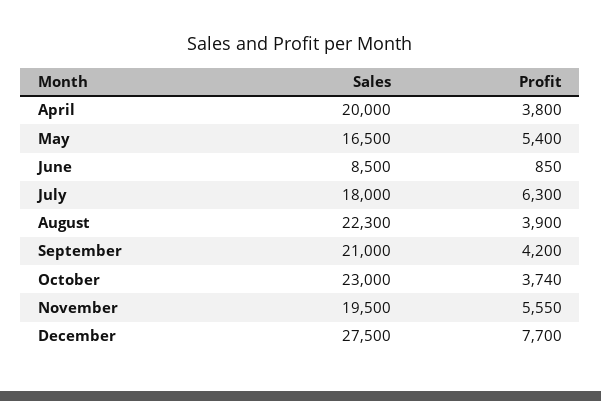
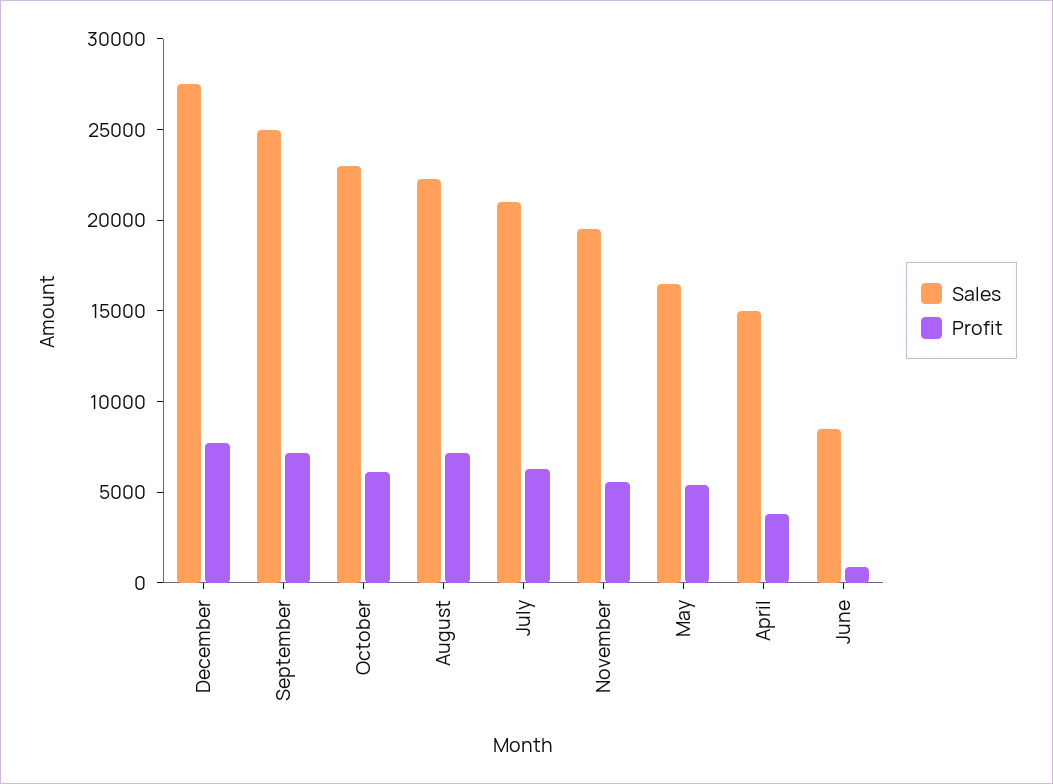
Sales, April: 20000 -> 15000
Sales, July: 18000 -> 21000
Profit, August: 3900 -> 7000
Sales, September: 21000 -> 25000
Profit, September: 4200 -> 7000
Profit, October: 3740 -> 6000

